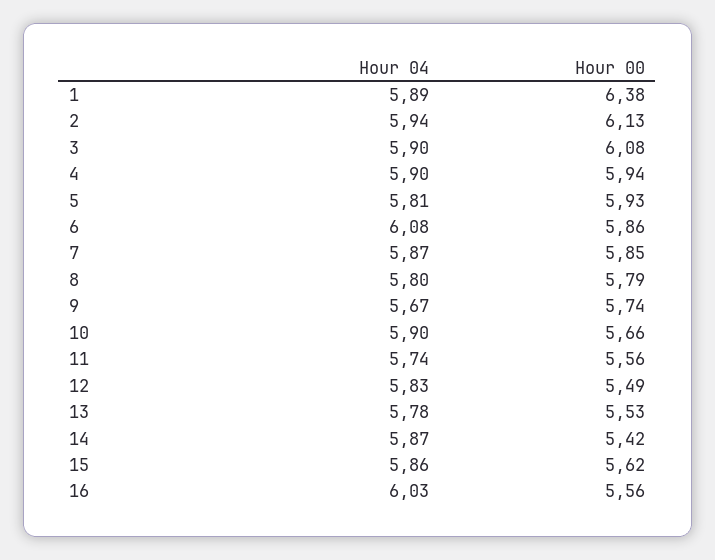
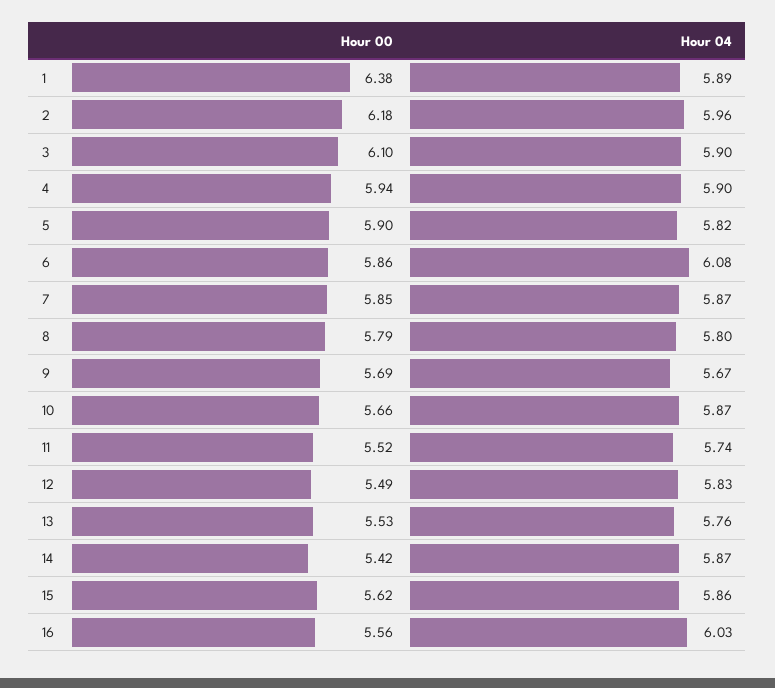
Hour 04, 2: 5.94 -> 5.96
Hour 00, 2: 6.13 -> 6.18
Hour 00, 3: 6.08 -> 6.1
Hour 04, 5: 5.81 -> 5.82
Hour 00, 5: 5.93 -> 5.9
Hour 00, 9: 5.74 -> 5.69
Hour 04, 10: 5.9 -> 5.87
Hour 00, 11: 5.56 -> 5.52
Hour 04, 13: 5.78 -> 5.76

